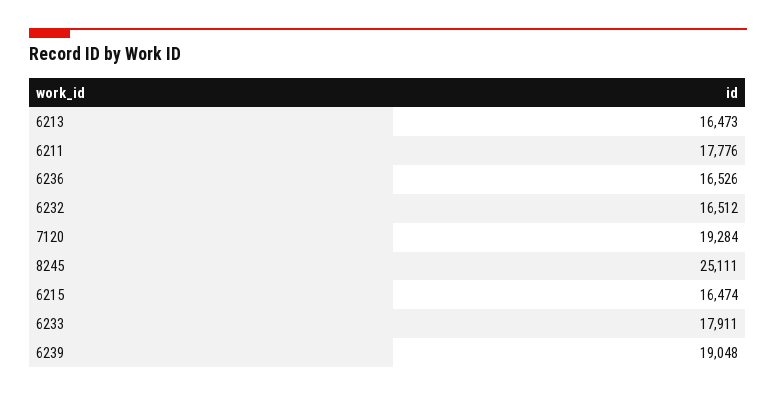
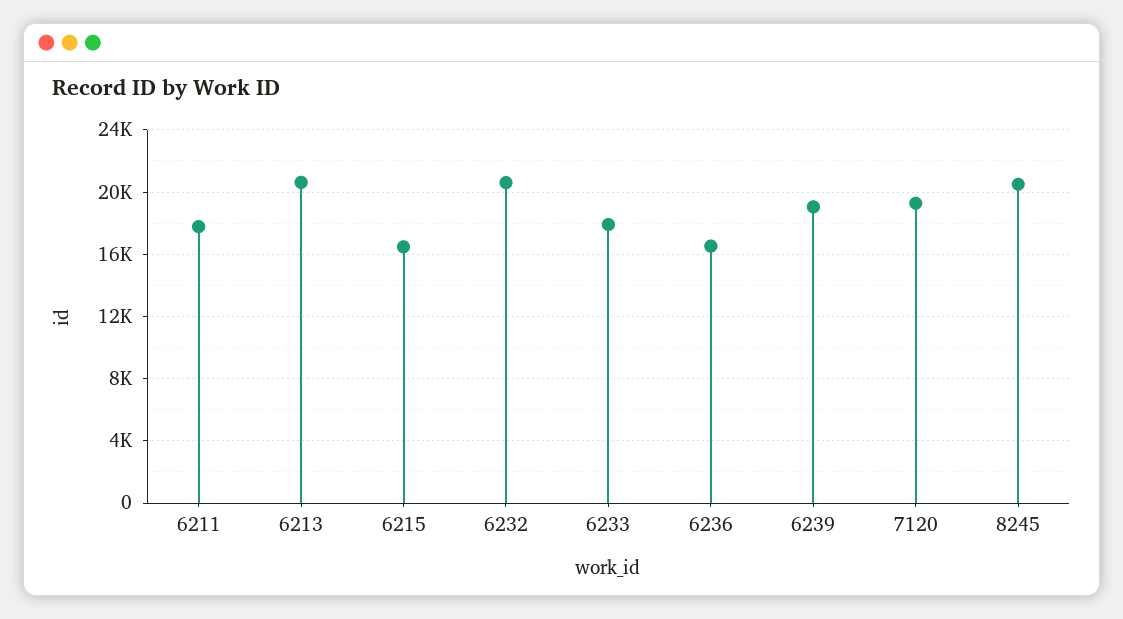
6213: 16473 -> 20500
6232: 16512 -> 20500
8245: 25111 -> 20500

